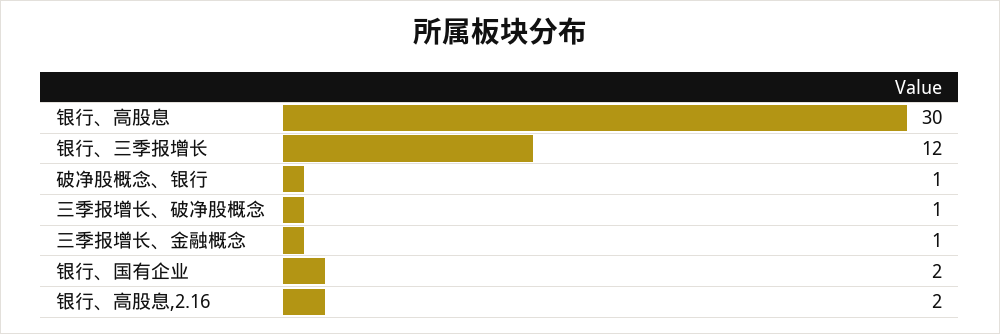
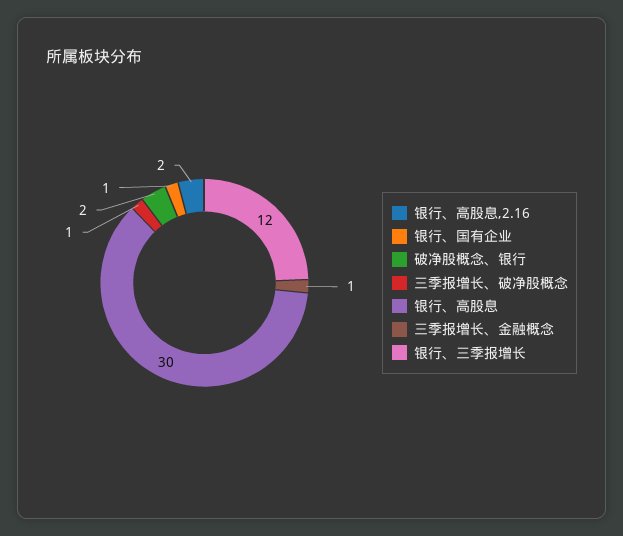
破净股概念、银行: 1 -> 2
银行、国有企业: 2 -> 1

